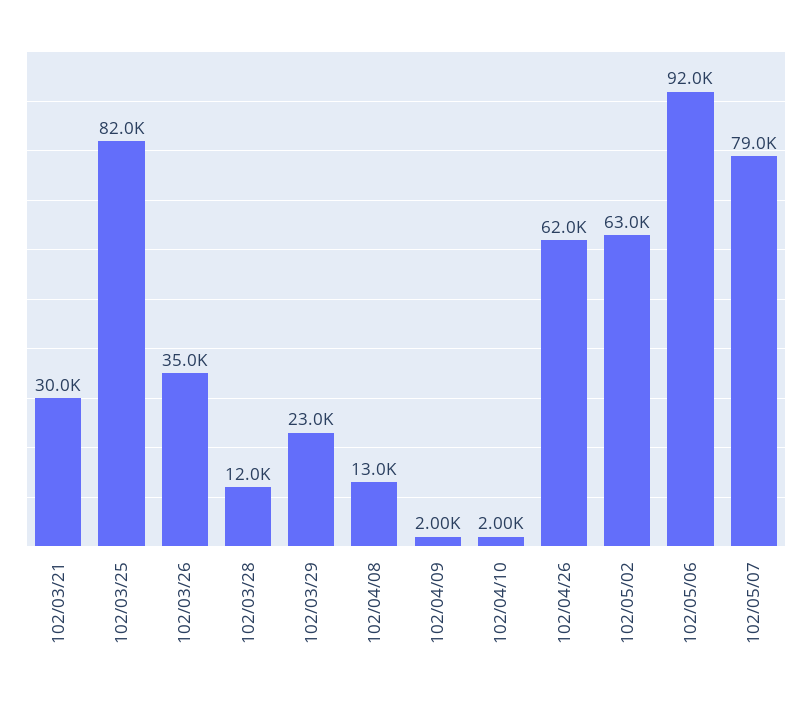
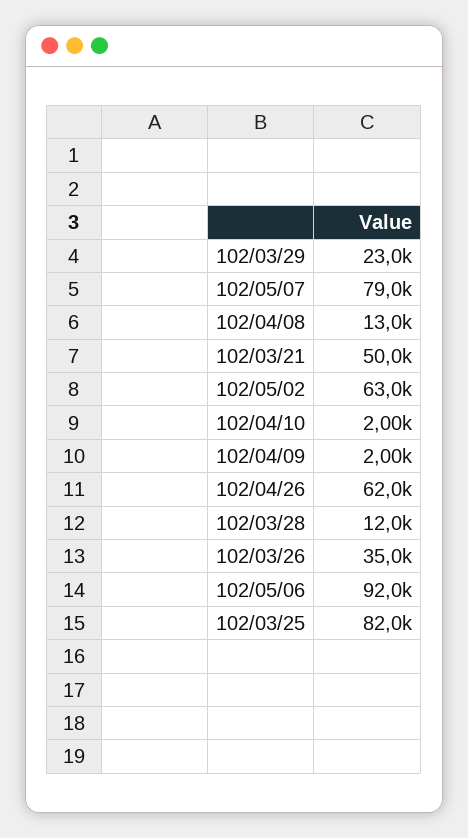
102/03/21: 30000 -> 50000

